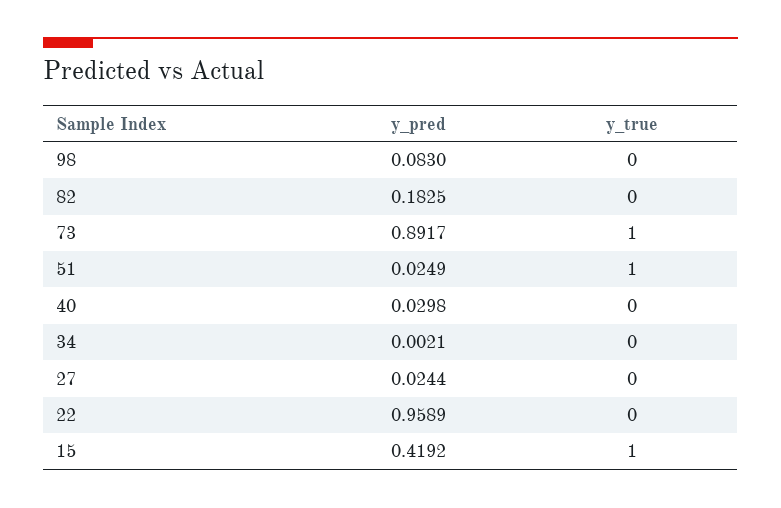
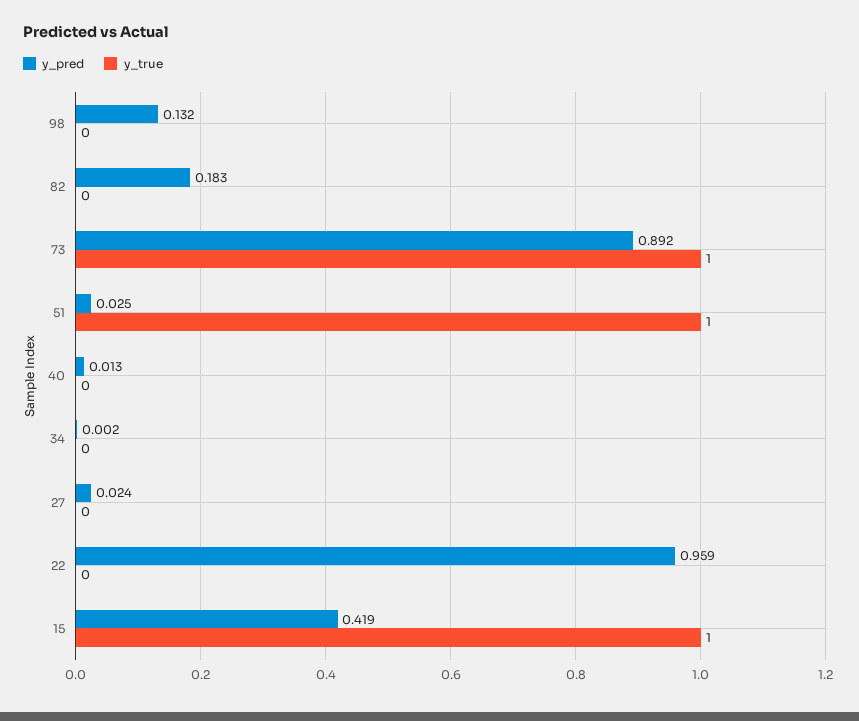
y_pred, 98: 0.083 -> 0.132
y_pred, 40: 0.0298 -> 0.013

